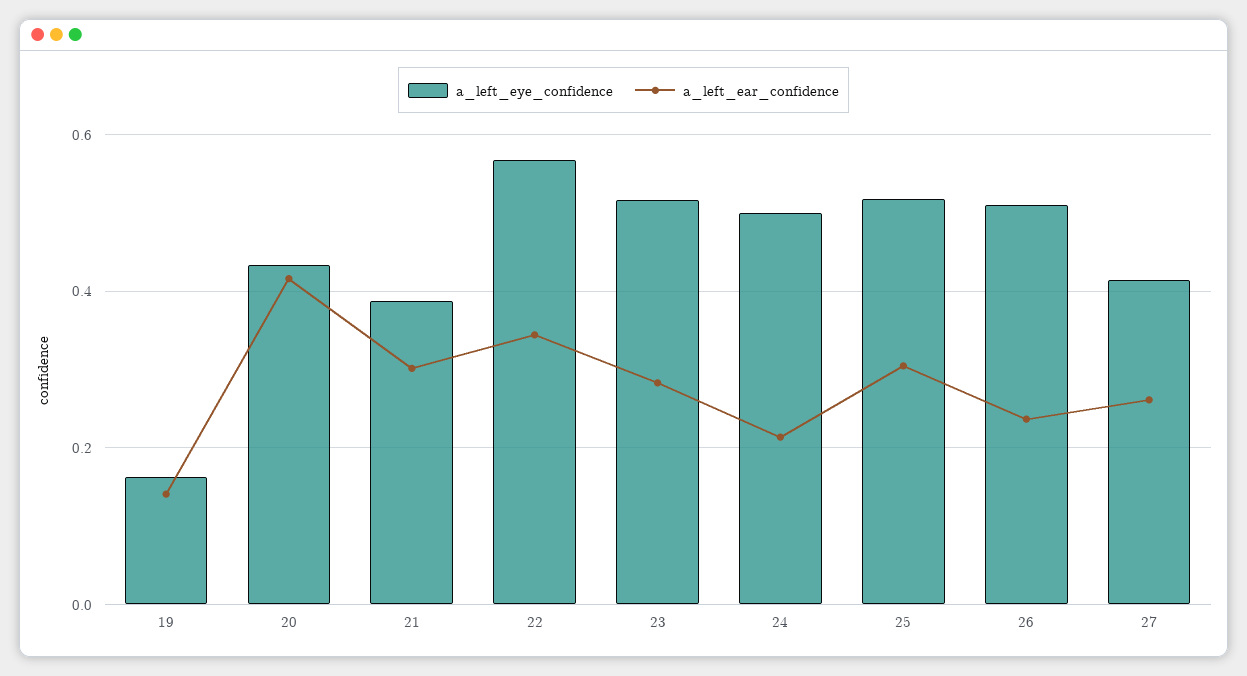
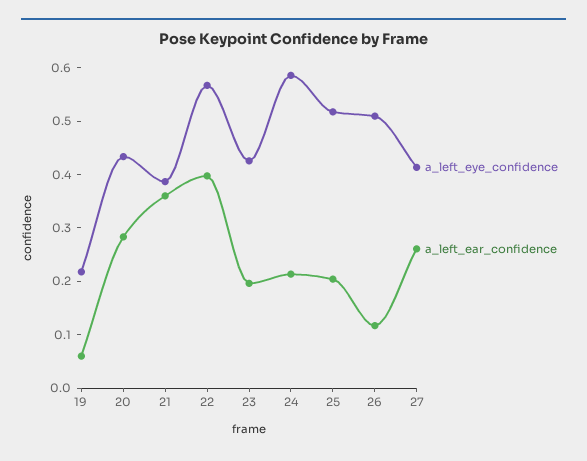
a_left_eye_confidence, 19: 0.16 -> 0.22
a_left_ear_confidence, 19: 0.14 -> 0.06
a_left_ear_confidence, 20: 0.42 -> 0.28
a_left_ear_confidence, 21: 0.3 -> 0.36
a_left_ear_confidence, 22: 0.34 -> 0.4
a_left_eye_confidence, 23: 0.52 -> 0.42
a_left_ear_confidence, 23: 0.28 -> 0.2
a_left_eye_confidence, 24: 0.5 -> 0.58
a_left_ear_confidence, 25: 0.3 -> 0.2
a_left_ear_confidence, 26: 0.24 -> 0.12

